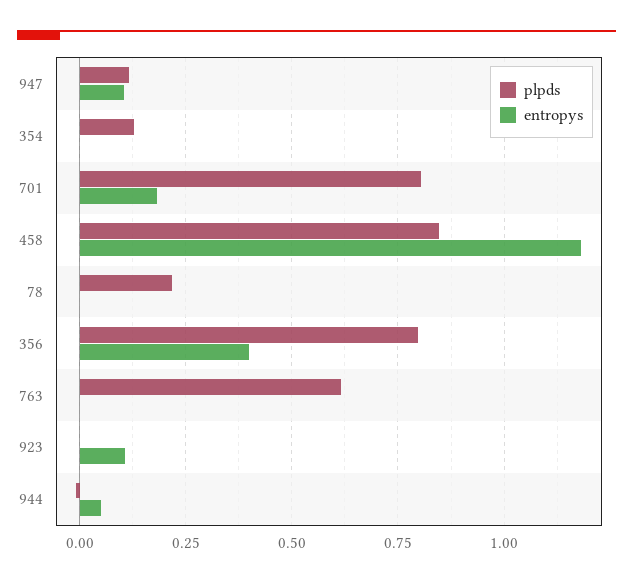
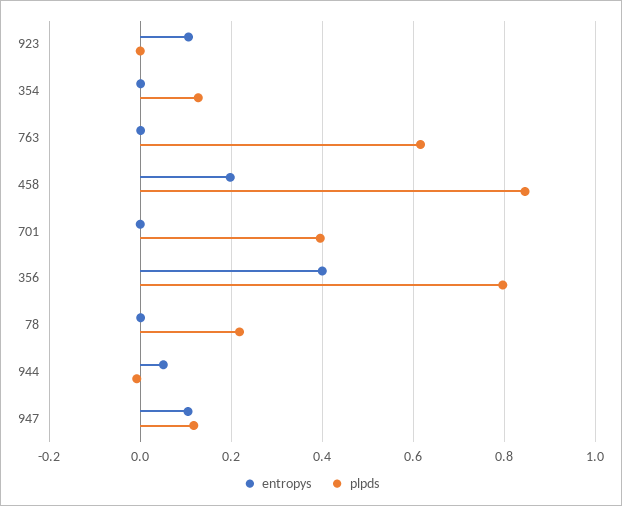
plpds, 701: 0.8 -> 0.4
entropys, 701: 0.175 -> 0
entropys, 458: 1.175 -> 0.2

